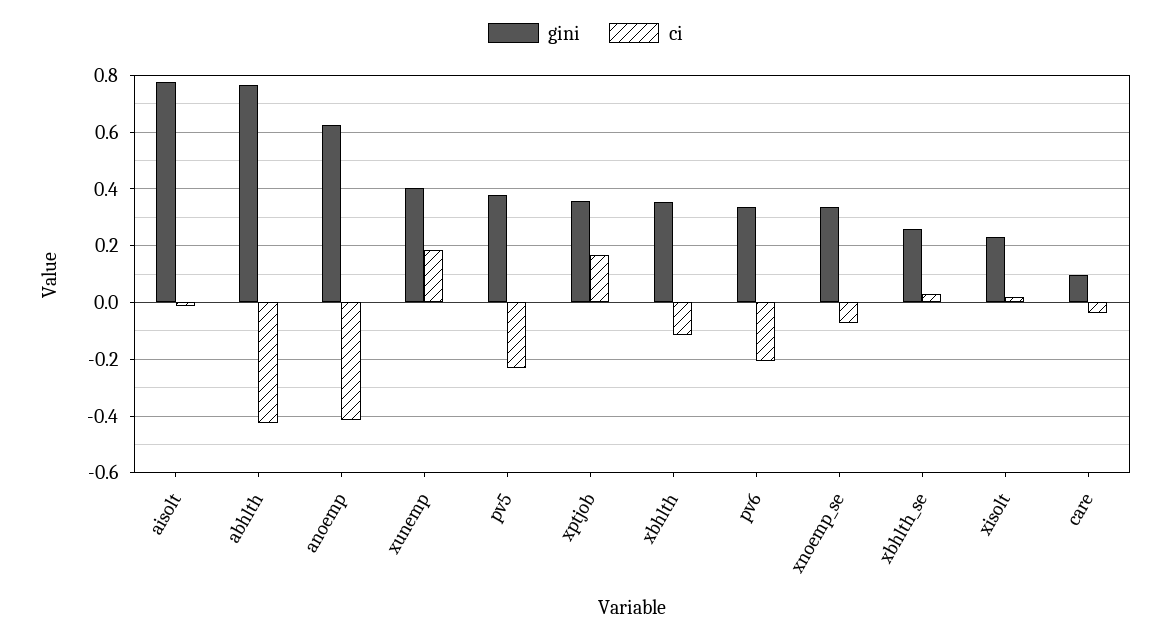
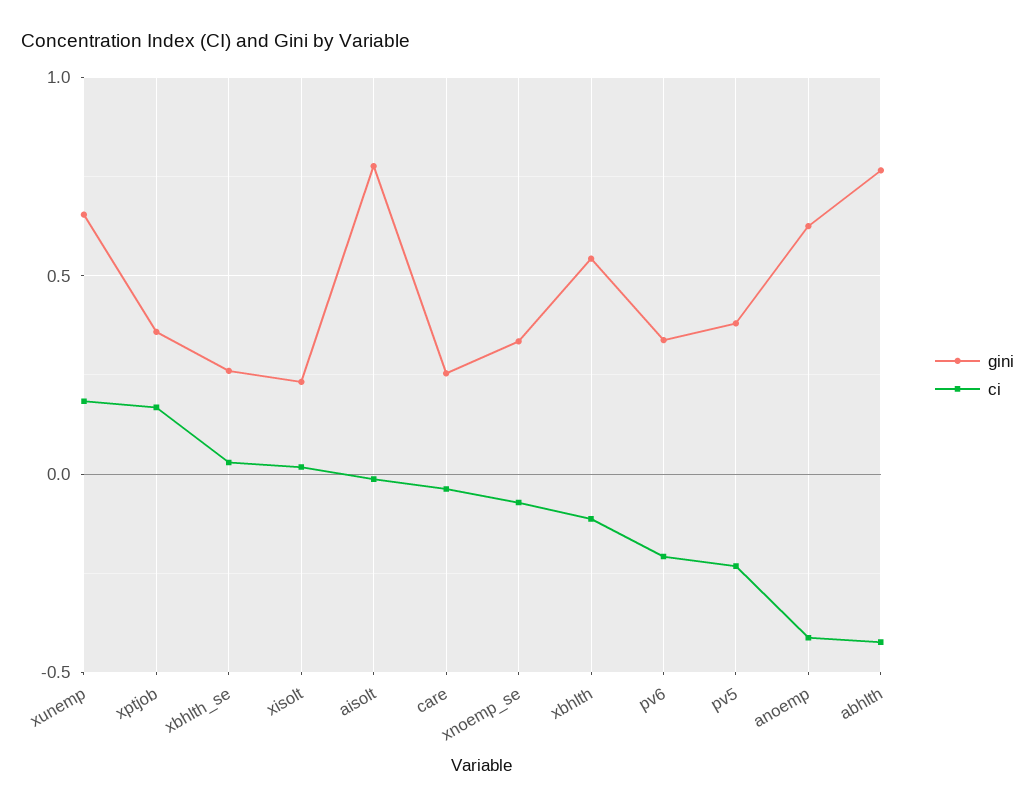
gini, xunemp: 0.4 -> 0.65
gini, xbhlth: 0.35 -> 0.55
gini, care: 0.1 -> 0.25

